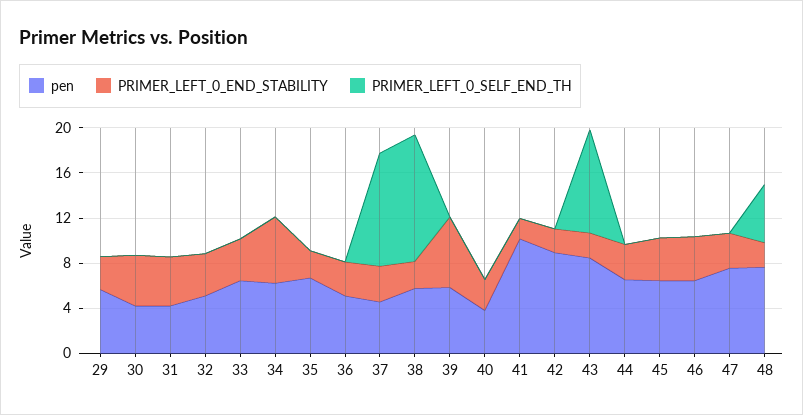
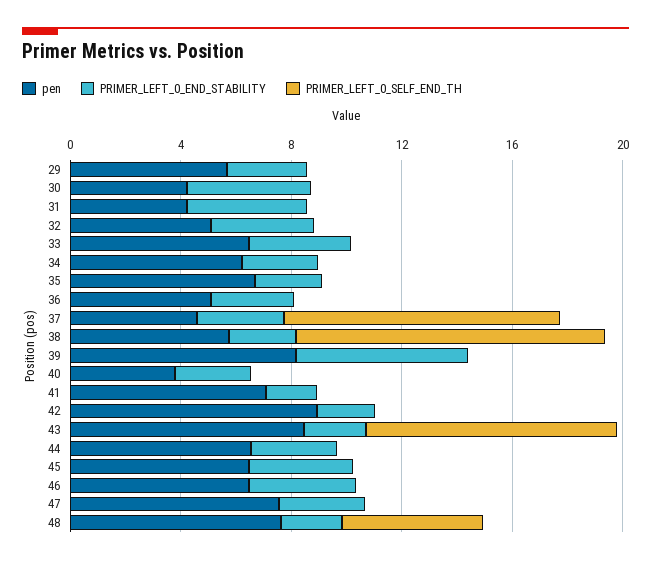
PRIMER_LEFT_0_END_STABILITY, 34: 6 -> 3
pen, 39: 6 -> 8
pen, 41: 10 -> 7

